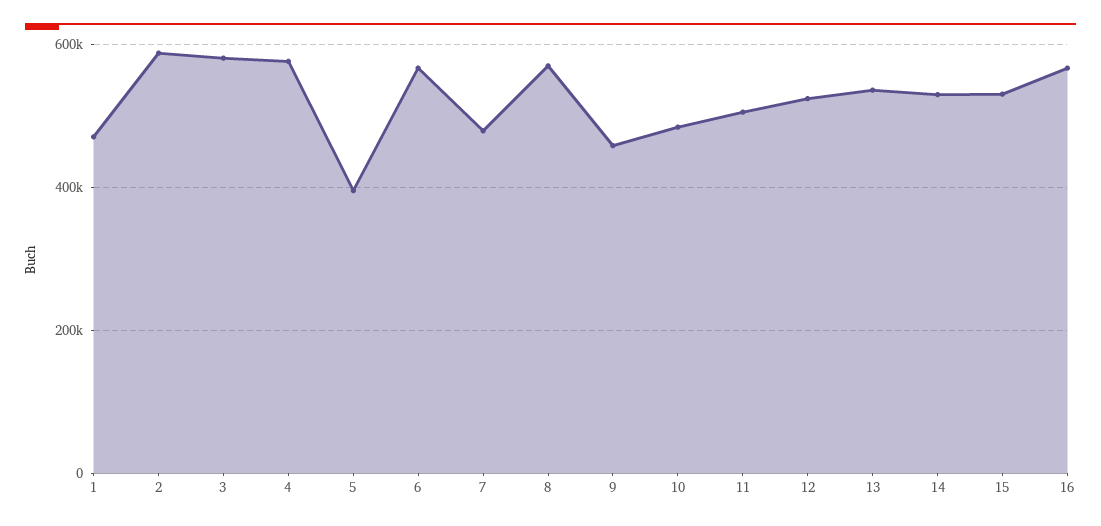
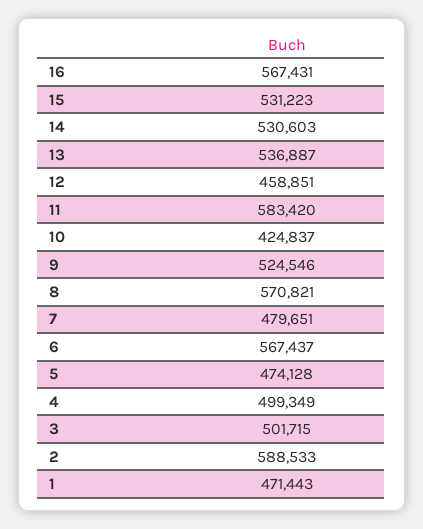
3: 580000 -> 501715
4: 580000 -> 499349
5: 400000 -> 474128
9: 460000 -> 524546
10: 480000 -> 424837
11: 500000 -> 583420
12: 520000 -> 458851

